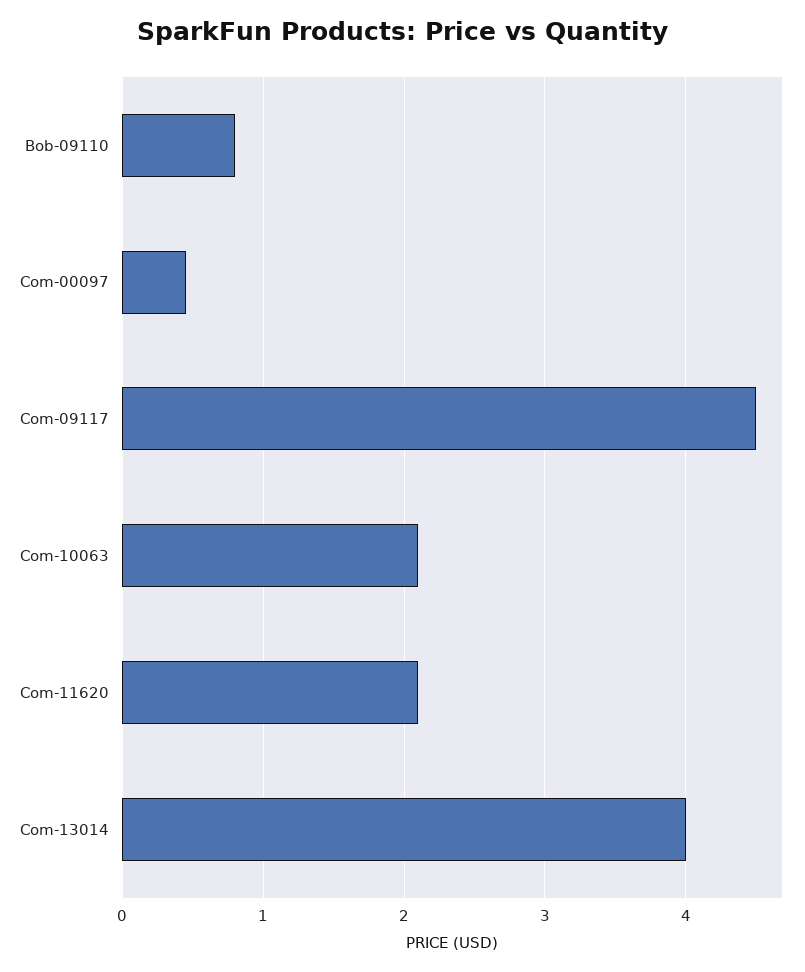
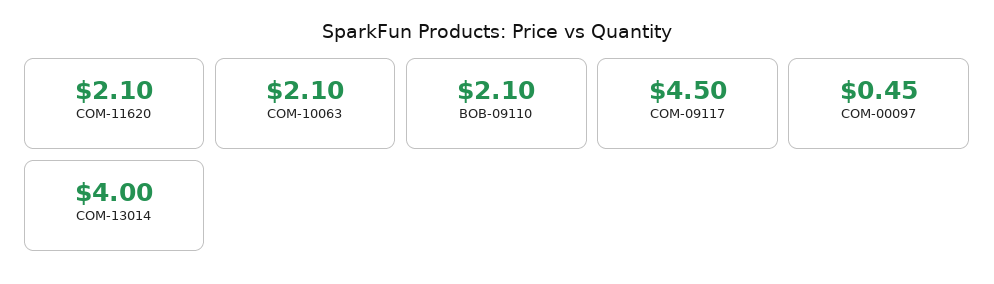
Bob-09110: 0.8 -> 2.1

